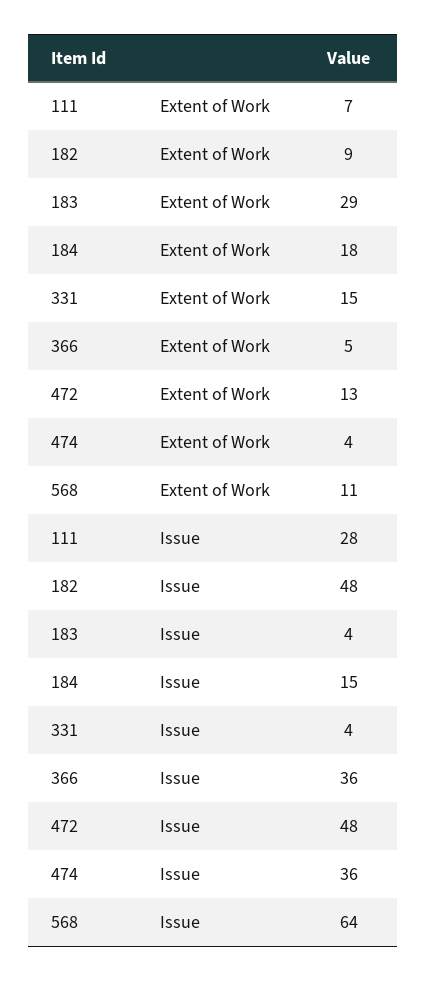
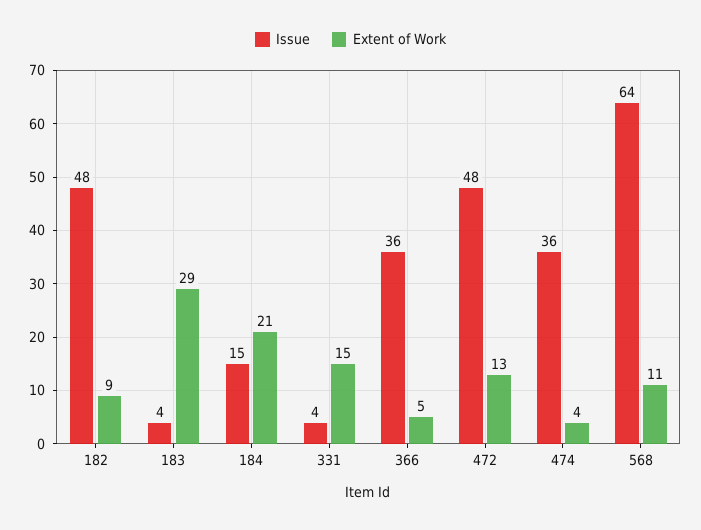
Extent of Work, 111: 7 -> none
Extent of Work, 184: 18 -> 21
Issue, 111: 28 -> none

